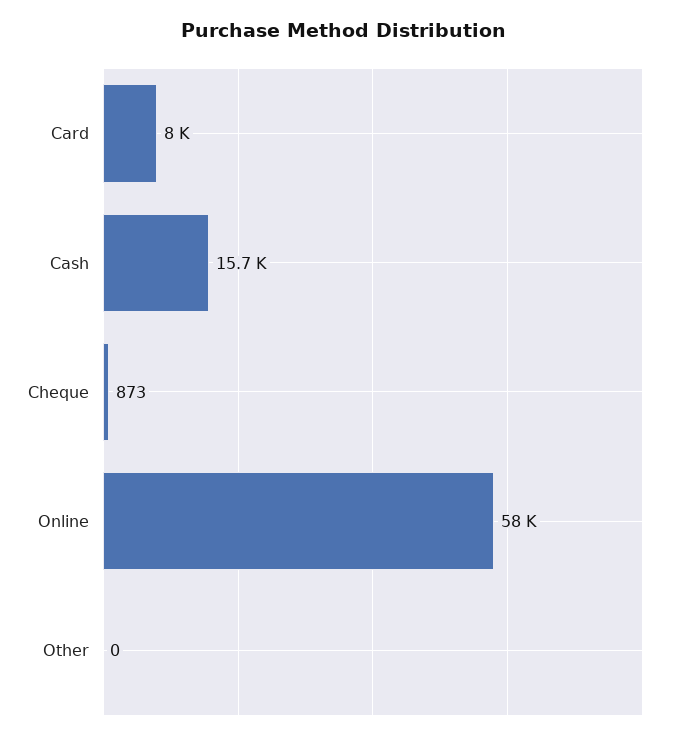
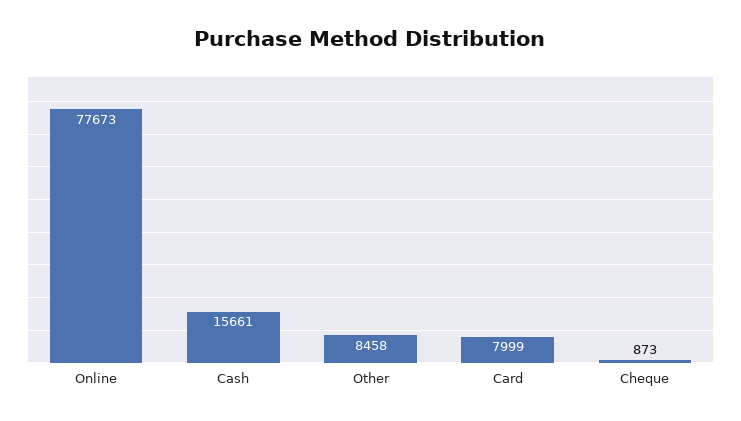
Online: 58000 -> 77673
Other: 0 -> 8458

